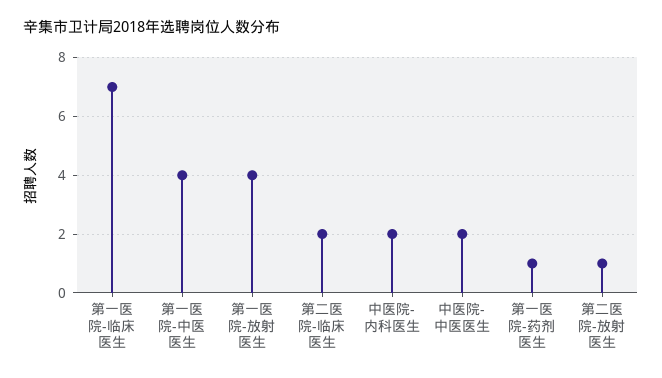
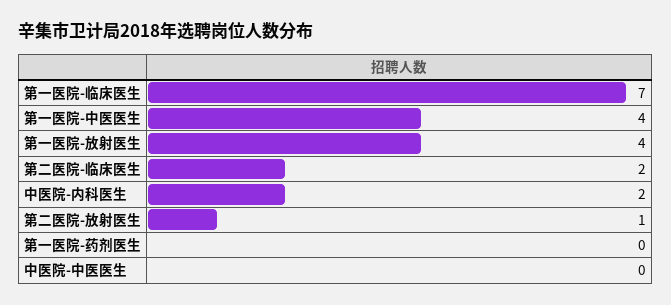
中医院-中医医生: 2 -> 0
第一医院-药剂医生: 1 -> 0

